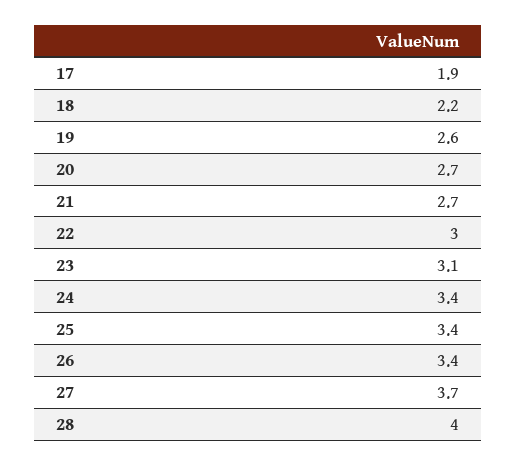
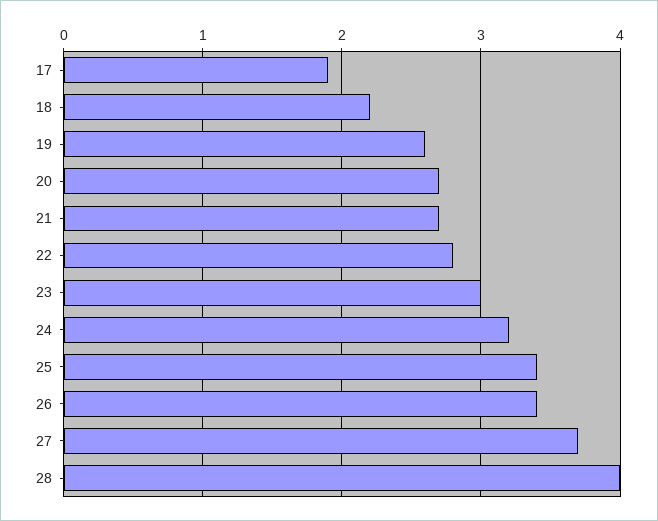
22: 3 -> 2.8
23: 3.1 -> 3
24: 3.4 -> 3.2

